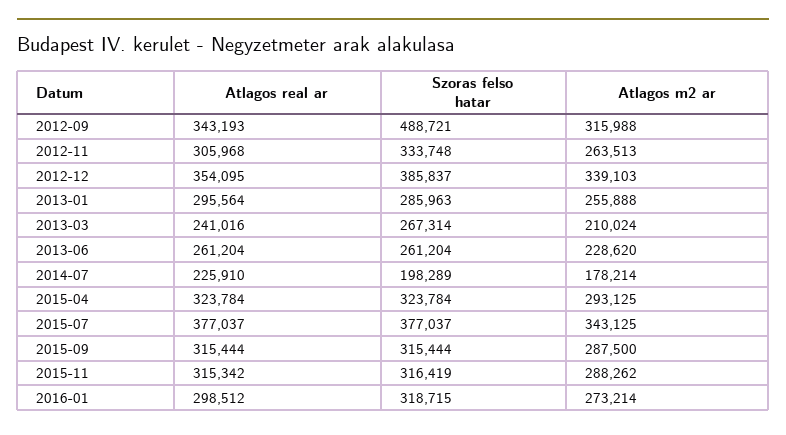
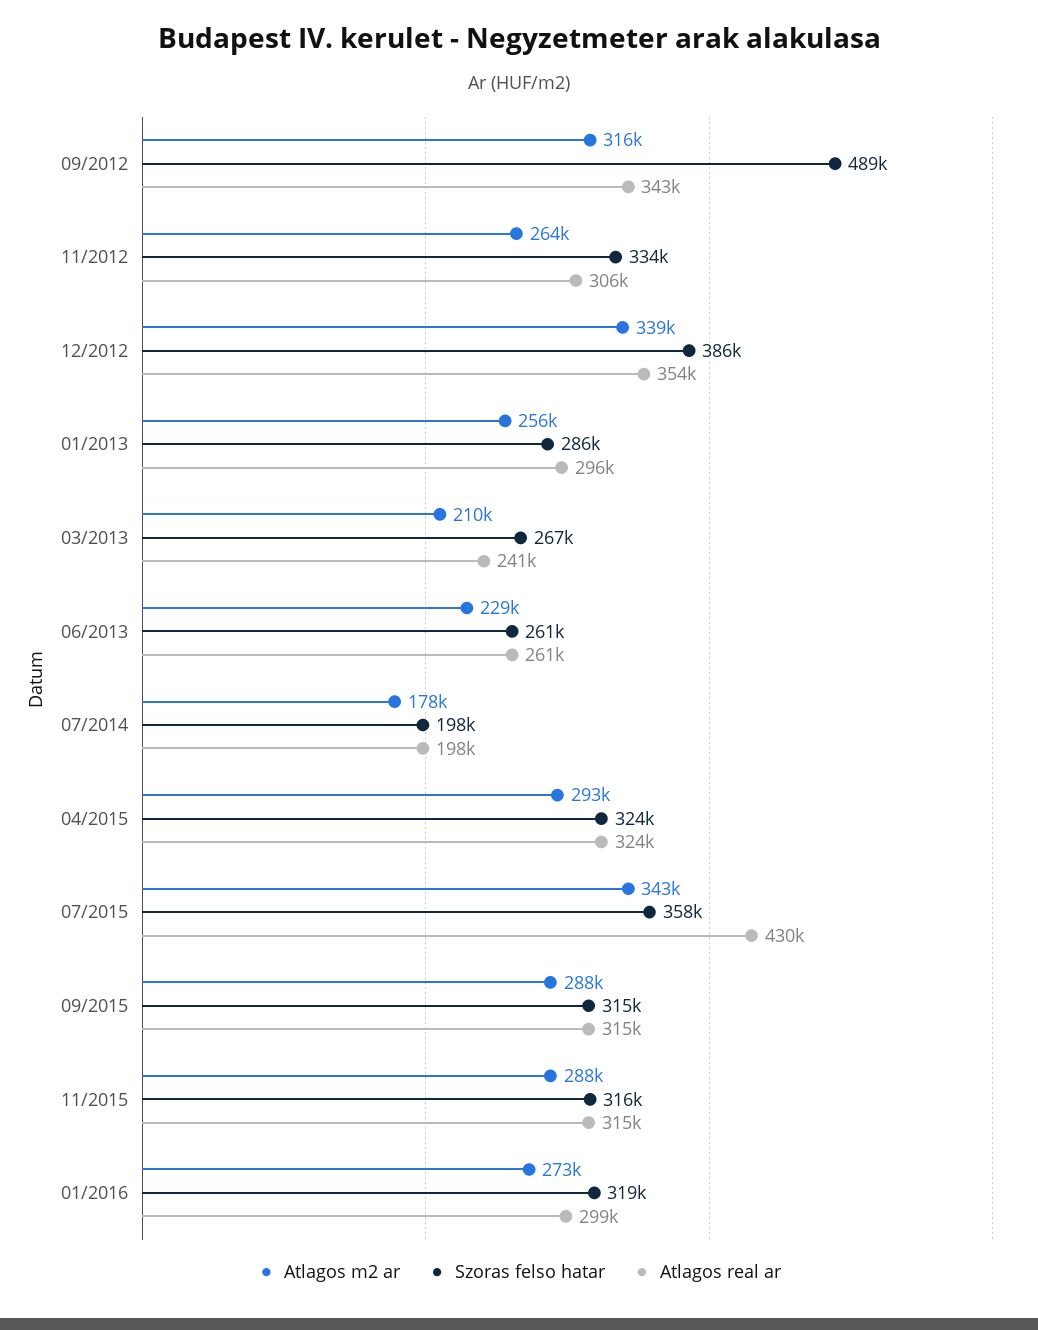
Atlagos real ar, 2014-07: 225910 -> 198000
Atlagos real ar, 2015-07: 377037 -> 430000
Szoras felso hatar, 2015-07: 377037 -> 358000

